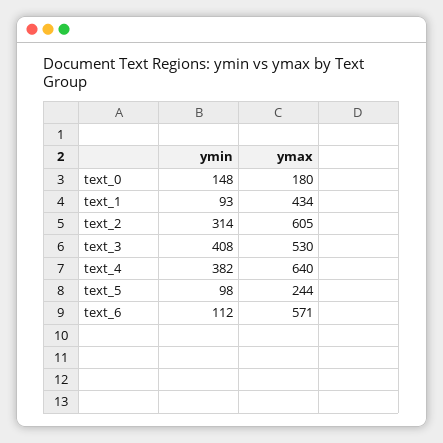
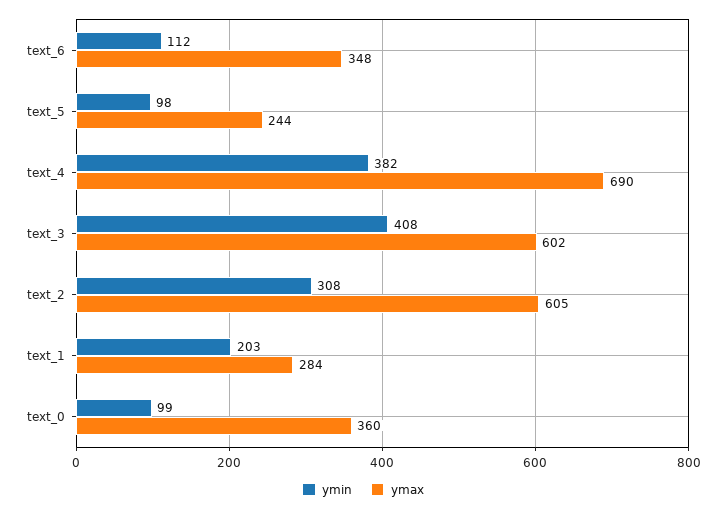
ymin, text_0: 148 -> 99
ymax, text_0: 180 -> 360
ymin, text_1: 93 -> 203
ymax, text_1: 434 -> 284
ymin, text_2: 314 -> 308
ymax, text_3: 530 -> 602
ymax, text_4: 640 -> 690
ymax, text_6: 571 -> 348

